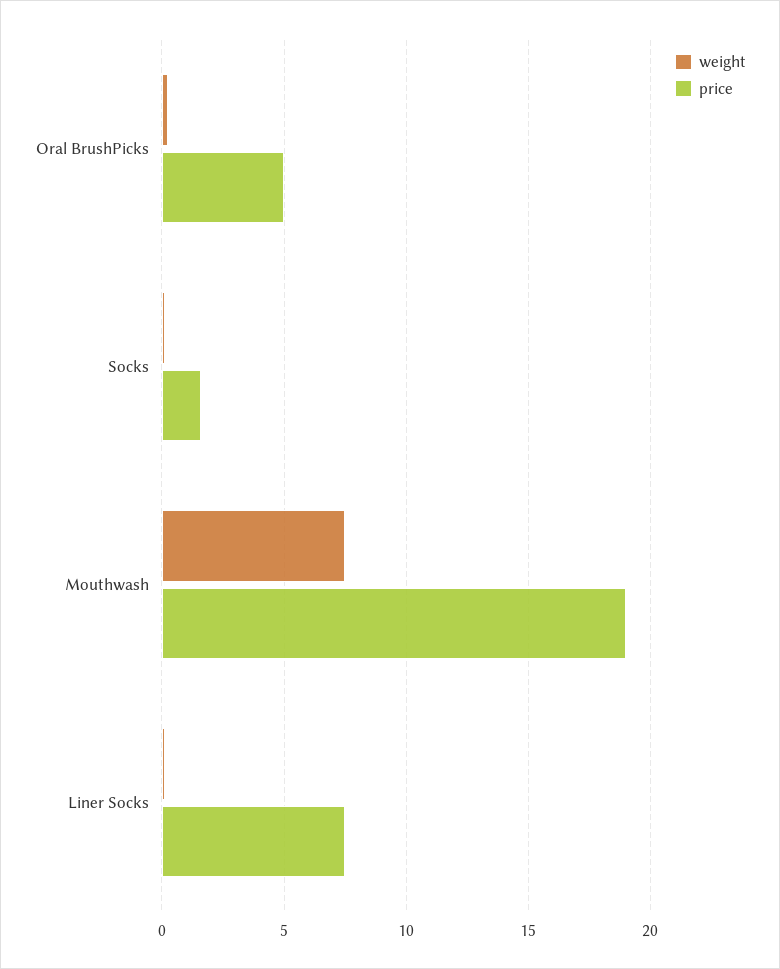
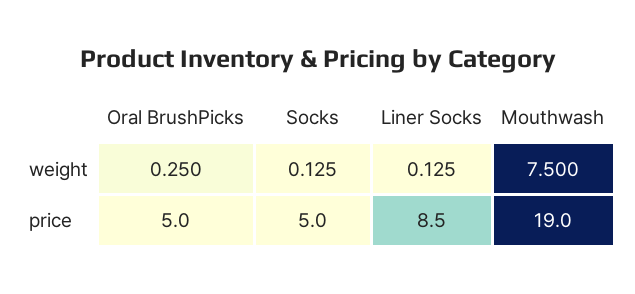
price, Socks: 1.5 -> 5
price, Liner Socks: 7.5 -> 8.5

